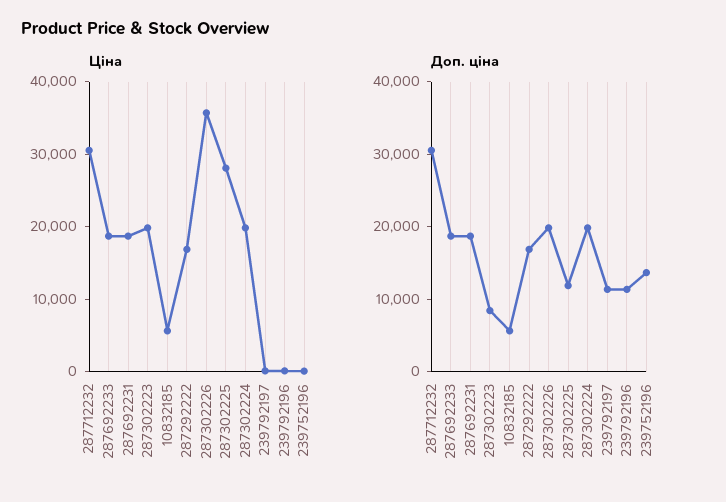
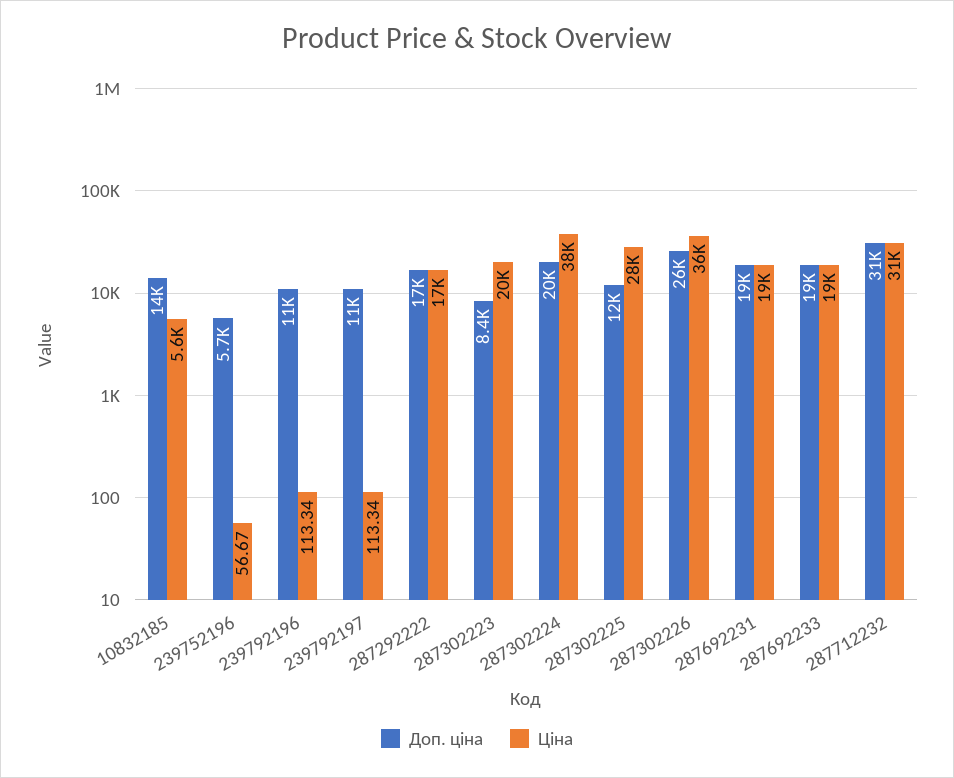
Ціна, 287302224: 20000 -> 38000
Доп. ціна, 10832185: 6000 -> 14000
Доп. ціна, 287302226: 20000 -> 26000
Доп. ціна, 239752196: 14000 -> 5700

